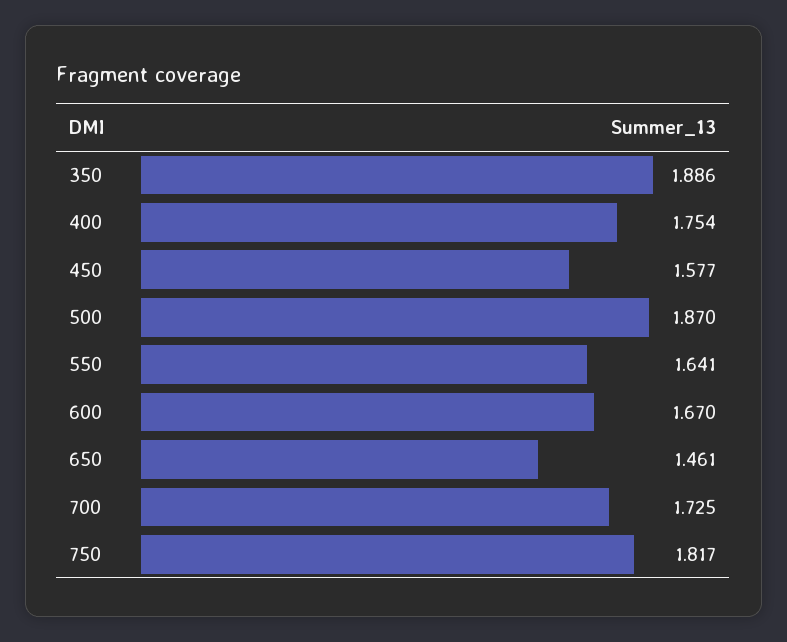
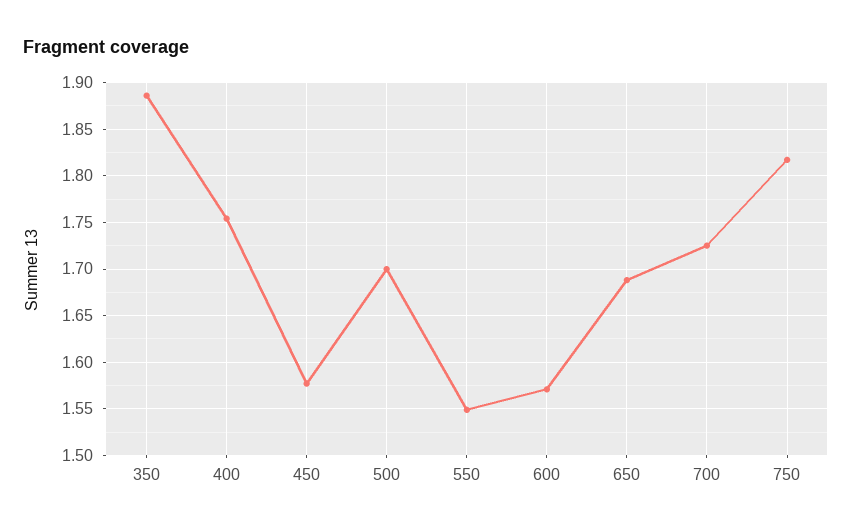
500: 1.87 -> 1.7
550: 1.641 -> 1.55
600: 1.67 -> 1.57
650: 1.461 -> 1.69

